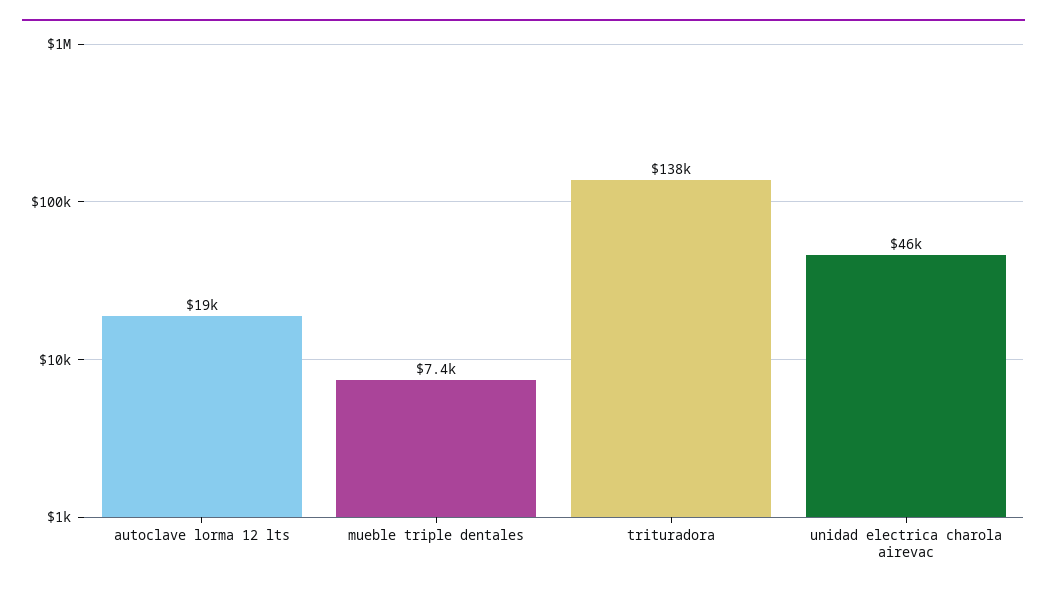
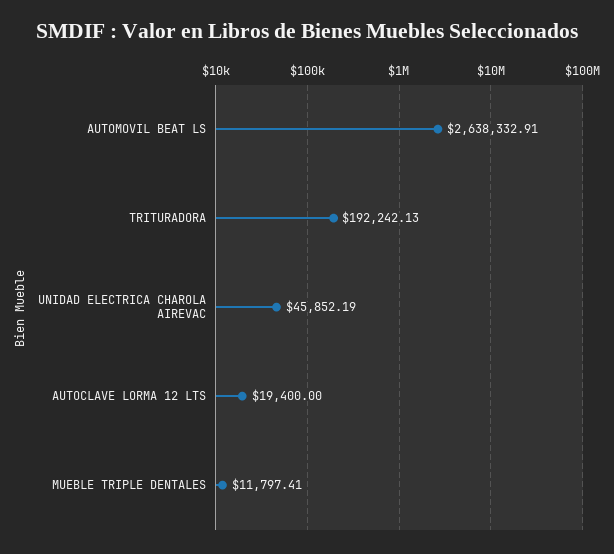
mueble triple dentales: 7400 -> 11797.41
trituradora: 138000 -> 192242.13
AUTOMOVIL BEAT LS: none -> 2638332.91

